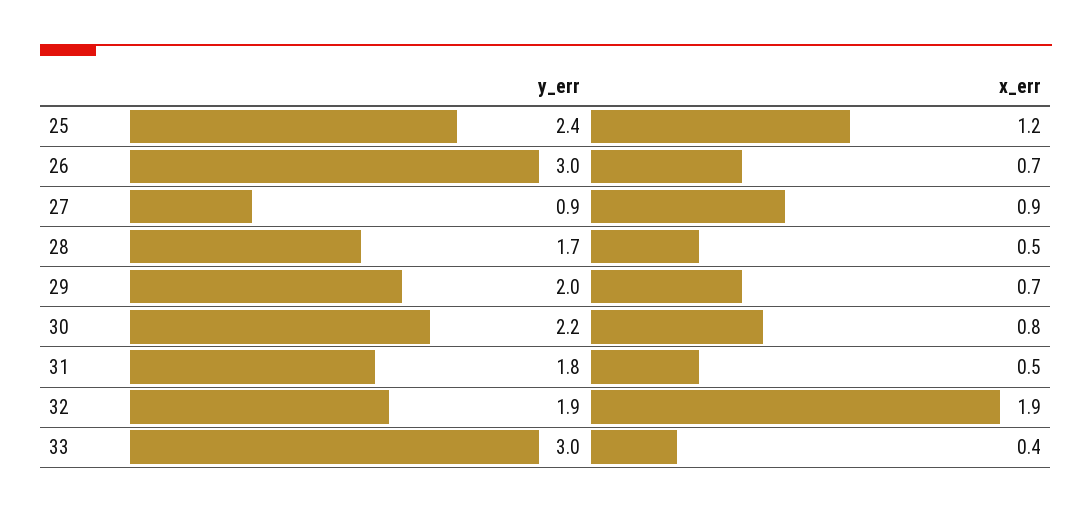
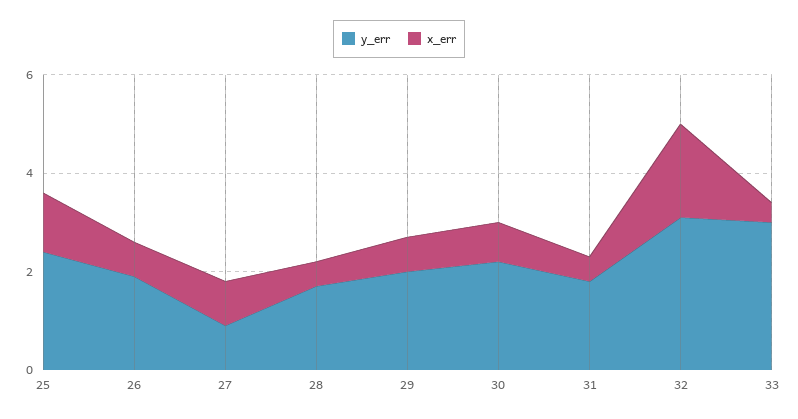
y_err, 26: 3 -> 2
y_err, 32: 1.9 -> 3

